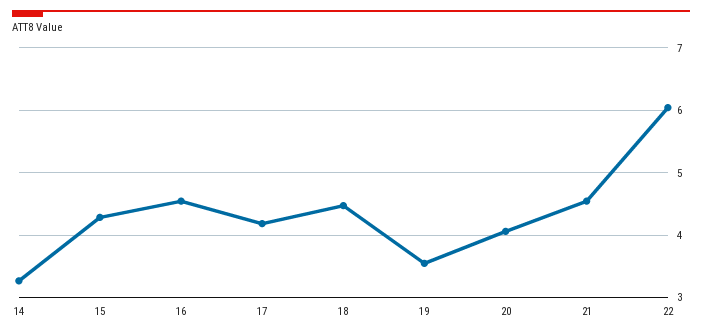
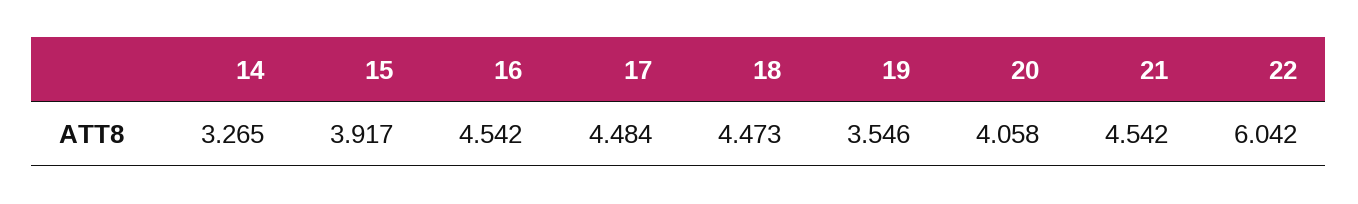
15: 4.3 -> 3.917
17: 4.2 -> 4.484

